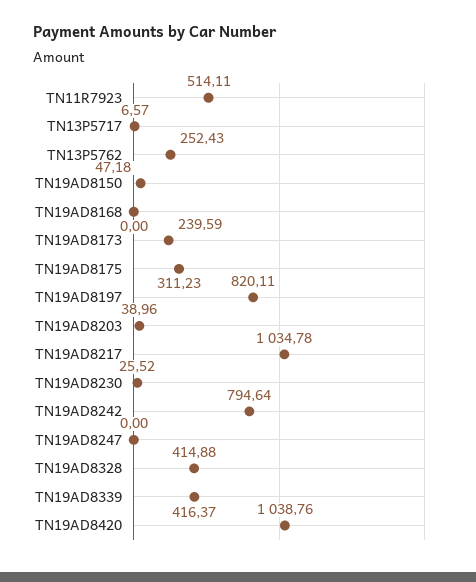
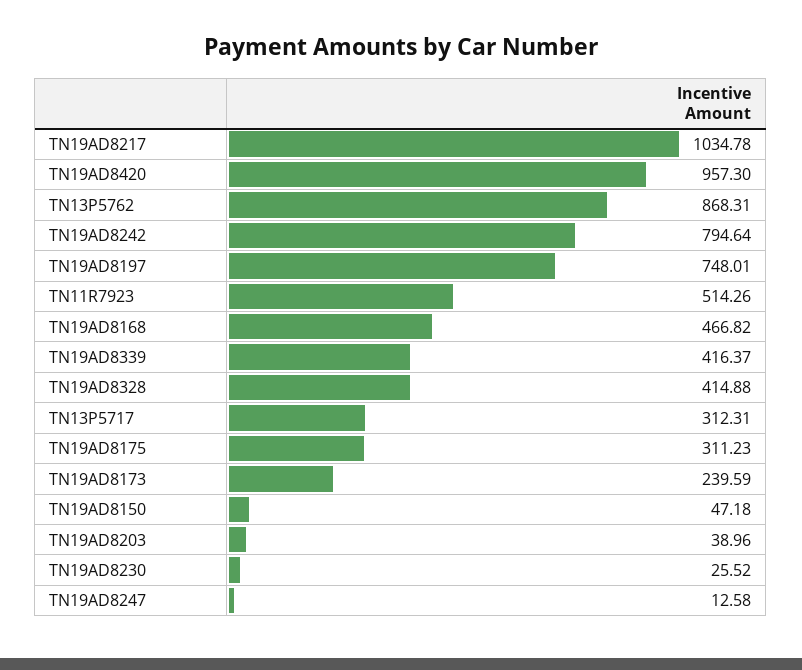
TN11R7923: 514.11 -> 514.26
TN13P5717: 6.57 -> 312.31
TN13P5762: 252.43 -> 868.31
TN19AD8168: 0 -> 466.82
TN19AD8197: 820.11 -> 748.01
TN19AD8247: 0 -> 12.58
TN19AD8420: 1038.76 -> 957.3

